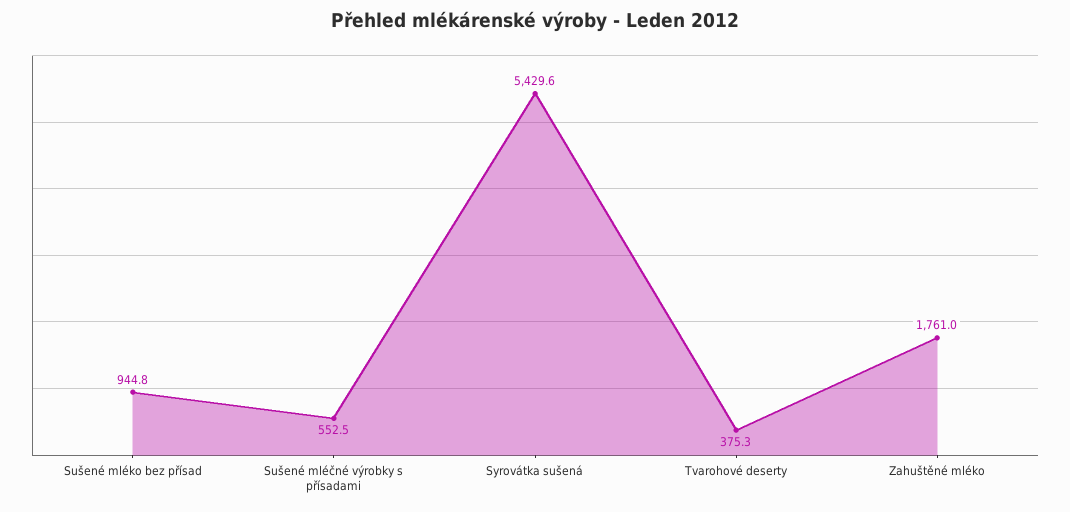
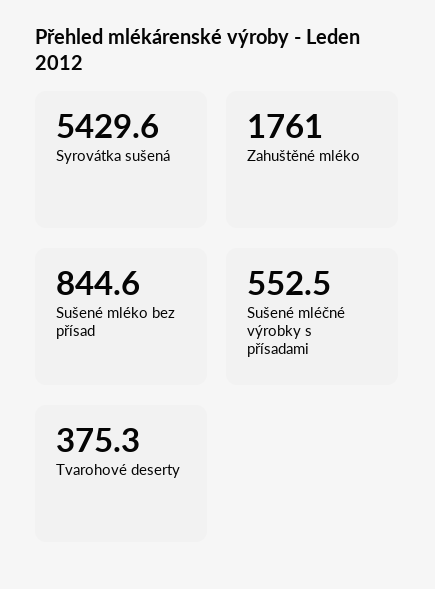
Sušené mléko bez přísad: 944.8 -> 844.6

